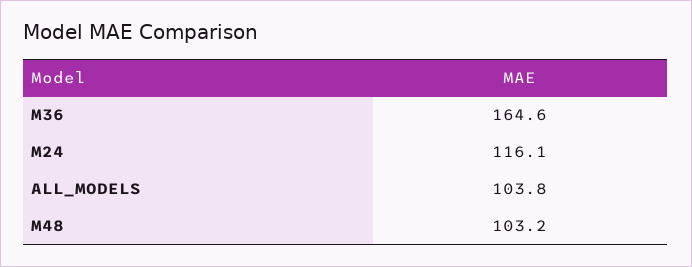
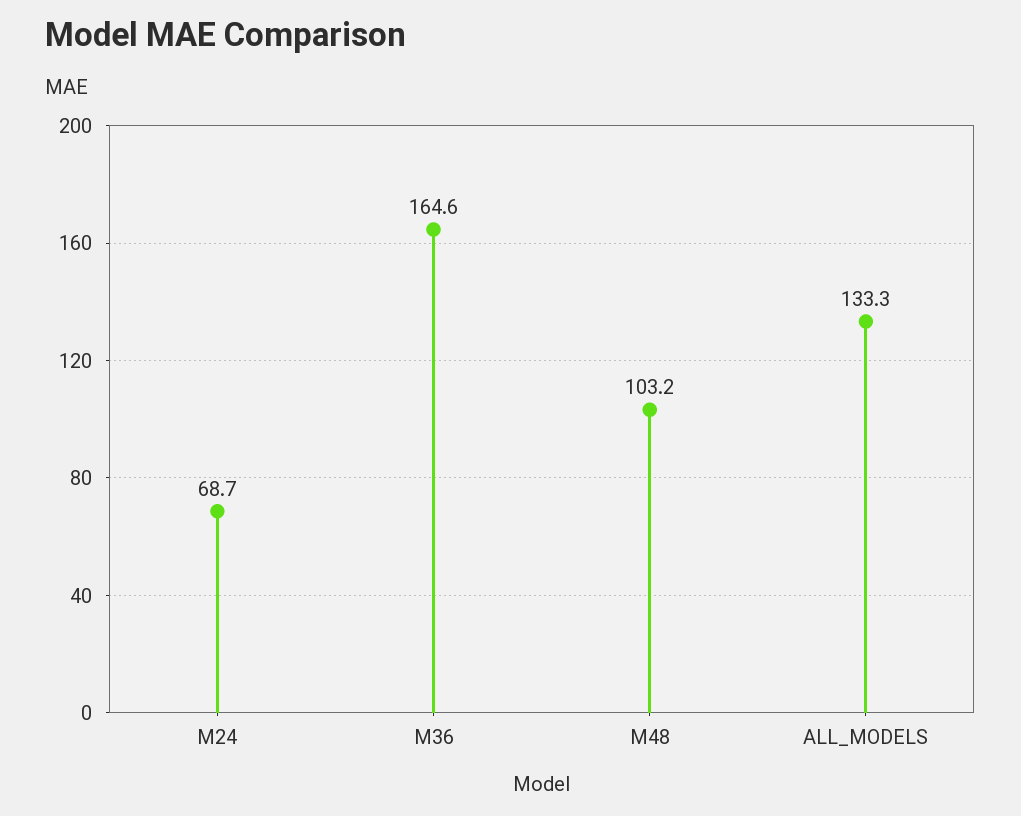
M24: 116.1 -> 68.7
ALL_MODELS: 103.8 -> 133.3

